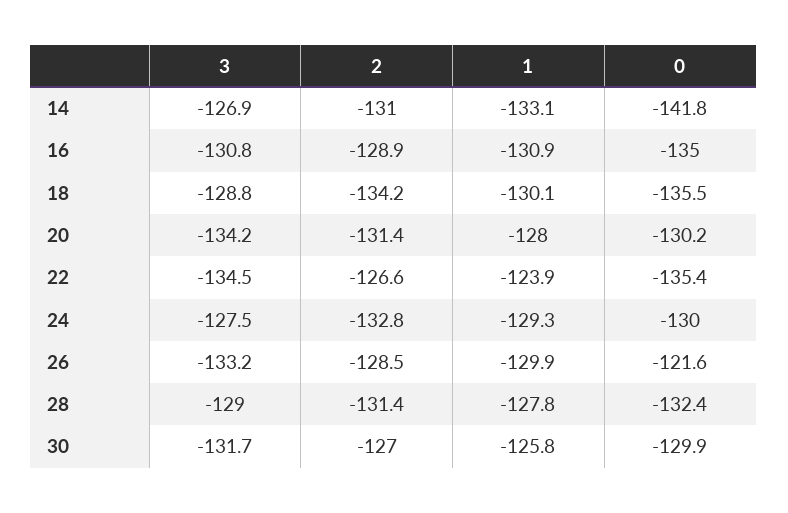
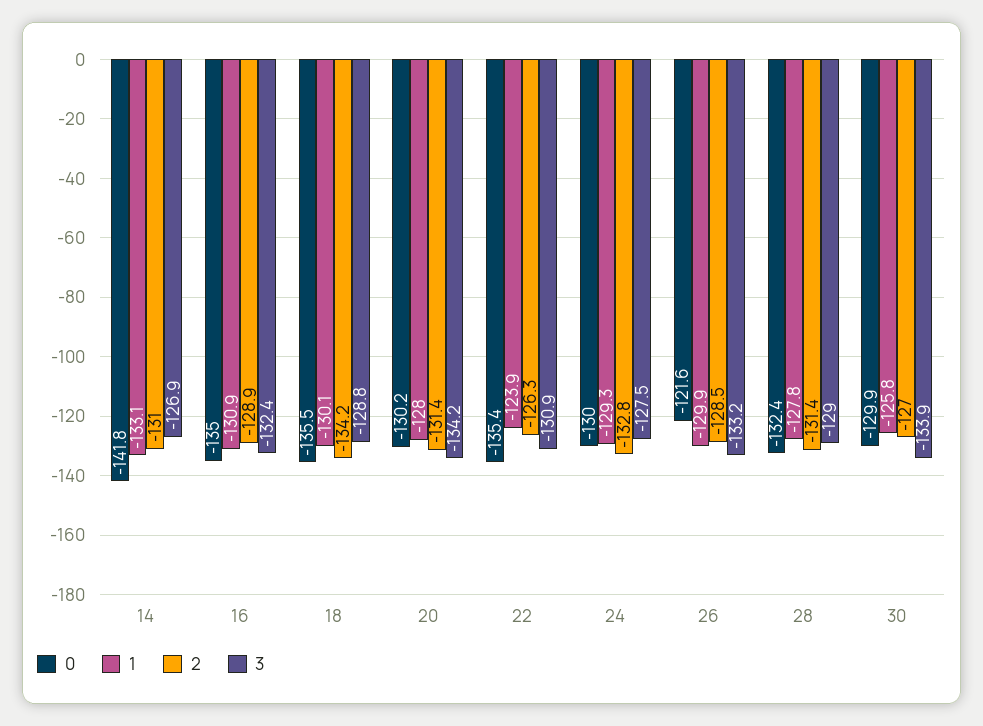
3, 16: -130.8 -> -132.4
3, 22: -134.5 -> -130.9
2, 22: -126.6 -> -126.3
3, 30: -131.7 -> -133.9

